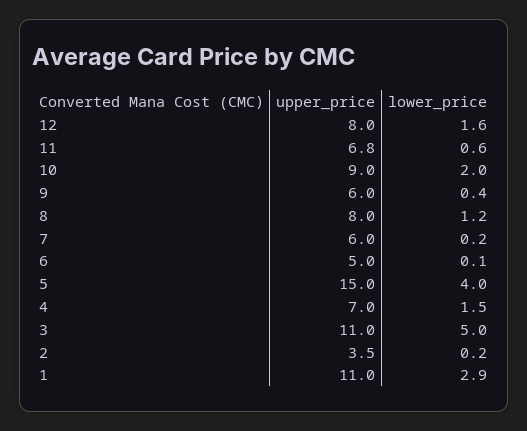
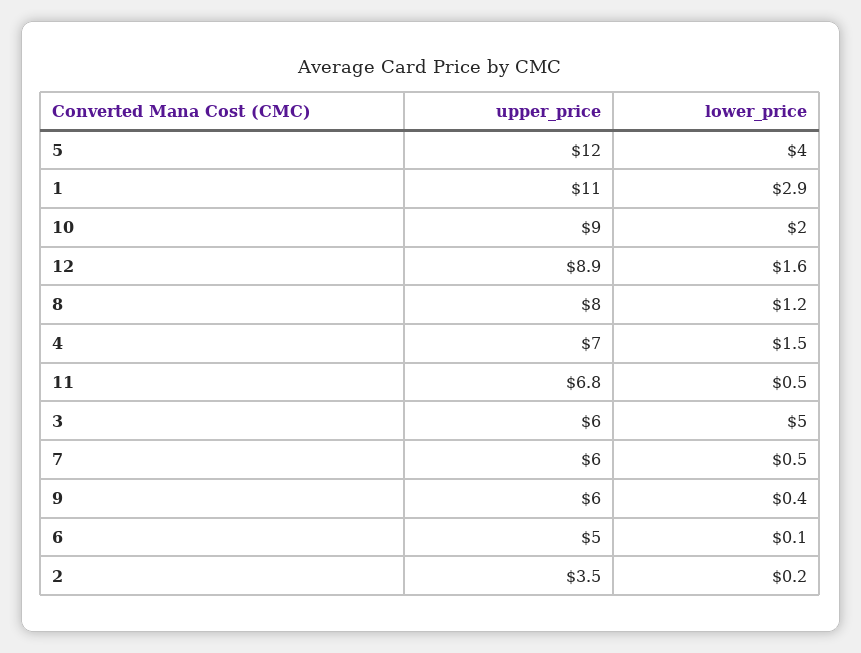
upper_price, 12: 8 -> 8.9
lower_price, 11: 0.6 -> 0.5
lower_price, 7: 0.2 -> 0.5
upper_price, 5: 15 -> 12
upper_price, 3: 11 -> 6

